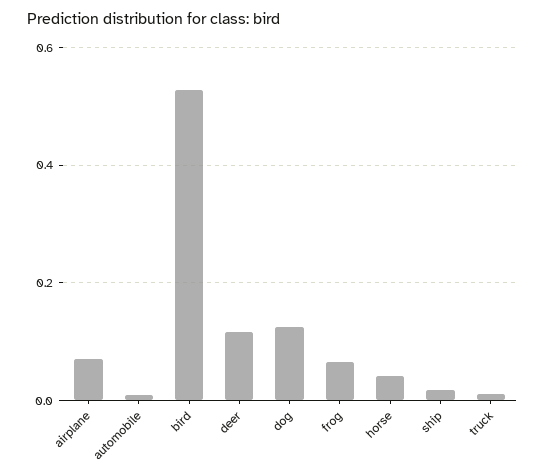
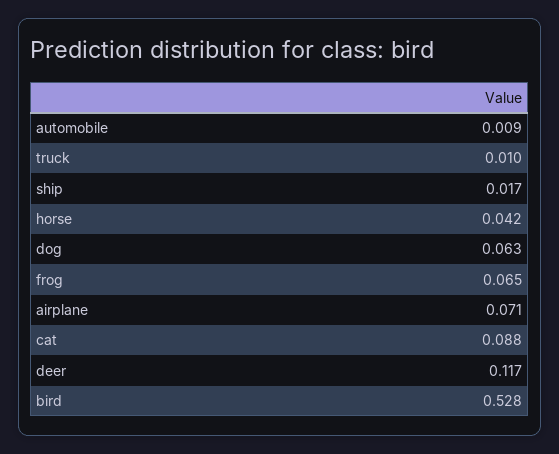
dog: 0.12 -> 0.063
cat: none -> 0.088

